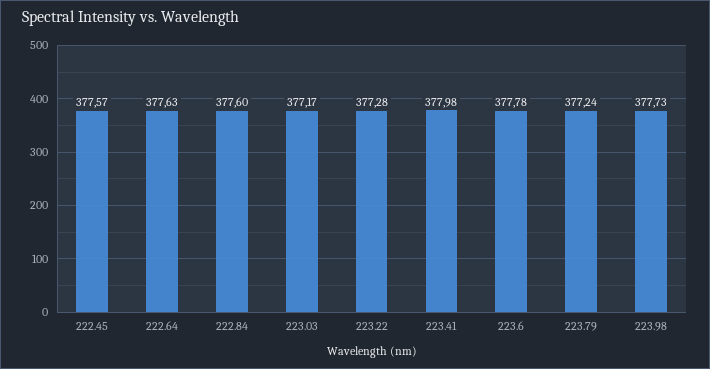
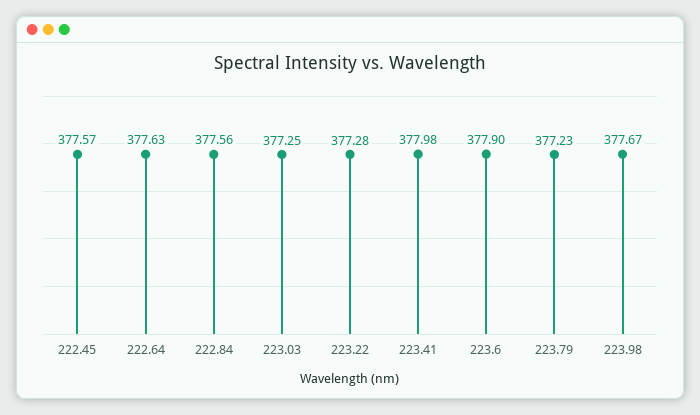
222.84: 377.6 -> 377.56
223.03: 377.17 -> 377.25
223.6: 377.78 -> 377.9
223.79: 377.24 -> 377.23
223.98: 377.73 -> 377.67

